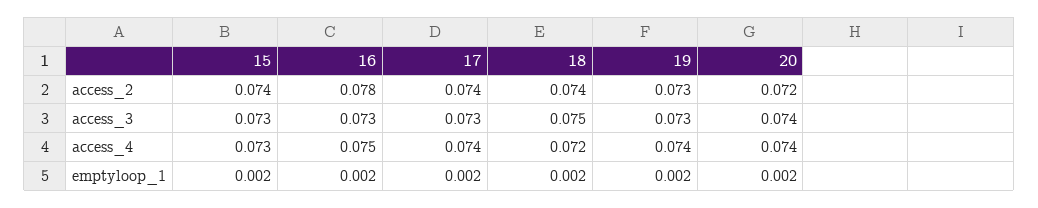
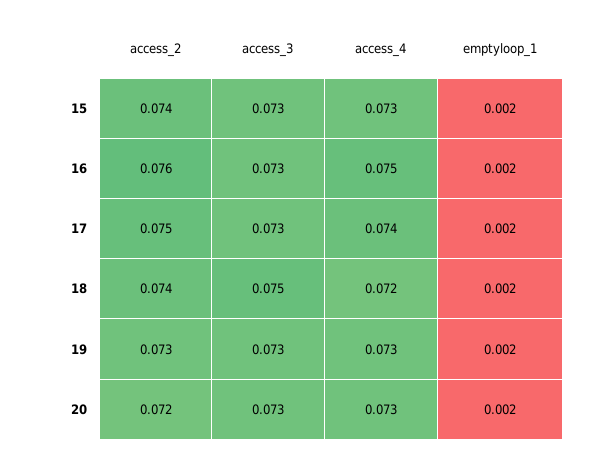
16, access_2: 0.078 -> 0.076
17, access_2: 0.074 -> 0.075
20, access_3: 0.074 -> 0.073
19, access_4: 0.074 -> 0.073
20, access_4: 0.074 -> 0.073

